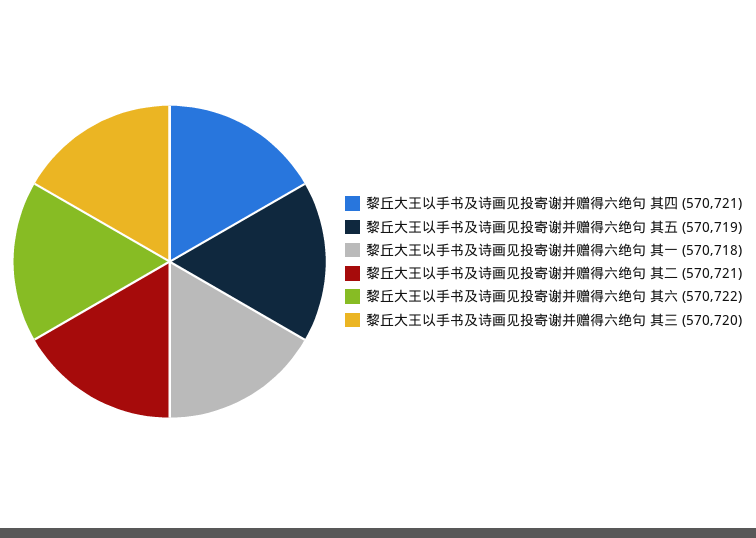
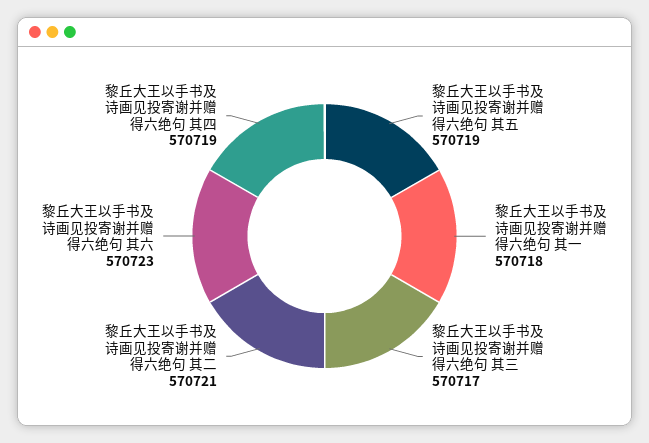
黎丘大王以手书及诗画见投寄谢并赠得六绝句 其四: 570721 -> 570719
黎丘大王以手书及诗画见投寄谢并赠得六绝句 其六: 570722 -> 570723
黎丘大王以手书及诗画见投寄谢并赠得六绝句 其三: 570720 -> 570717

